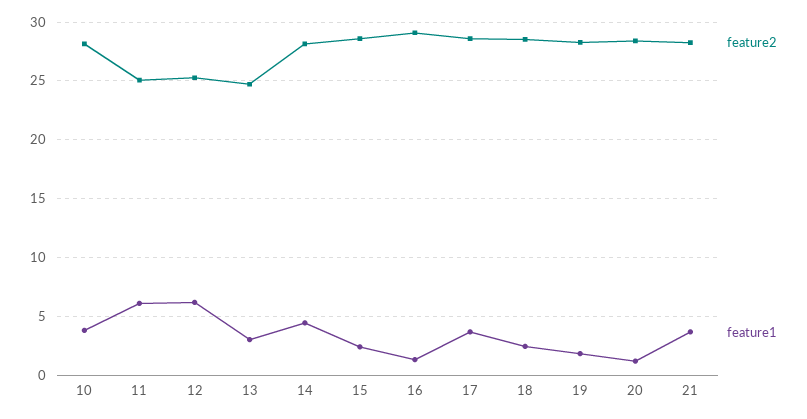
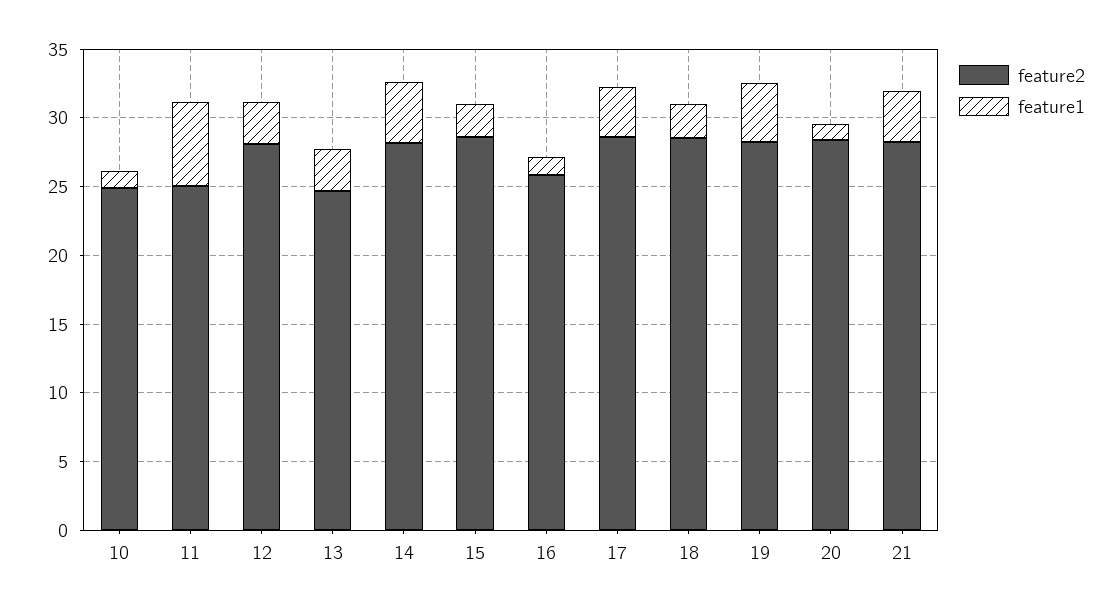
feature2, 10: 28 -> 25
feature1, 10: 4 -> 1
feature2, 12: 25 -> 28
feature1, 12: 6 -> 3
feature2, 16: 29 -> 26
feature1, 19: 2 -> 4

